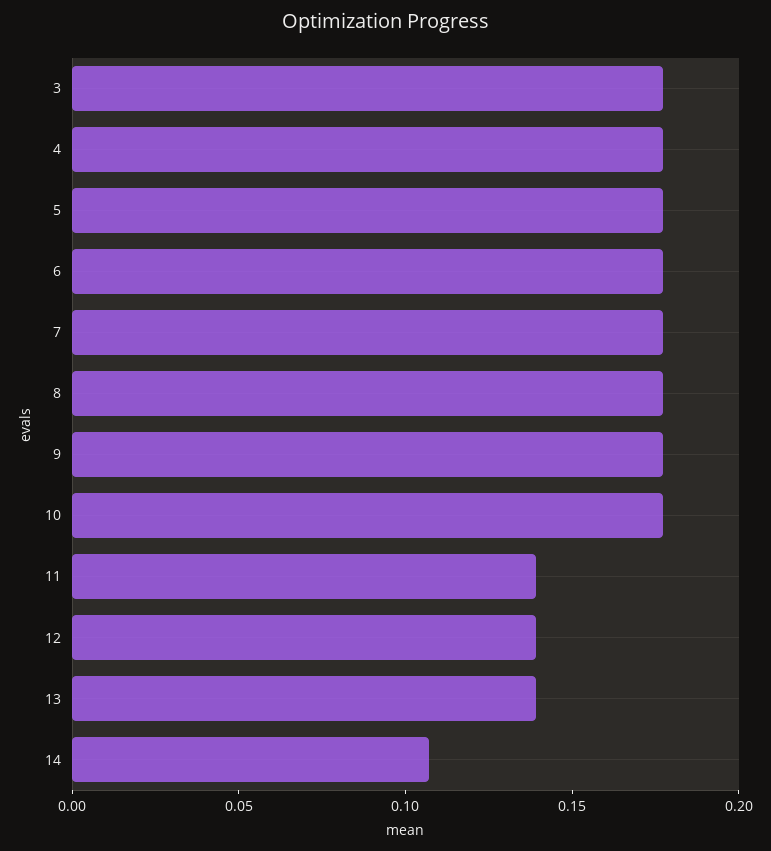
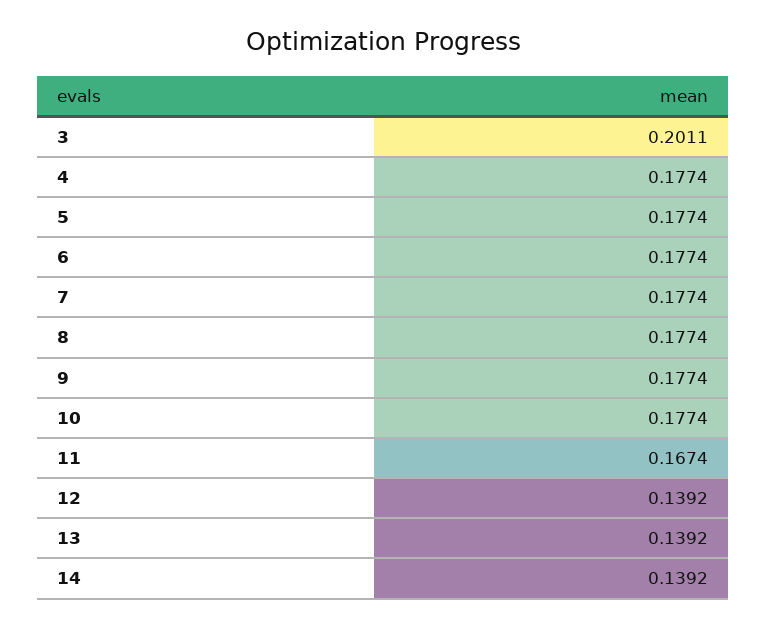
3: 0.18 -> 0.2011
11: 0.14 -> 0.1674
14: 0.11 -> 0.1392

